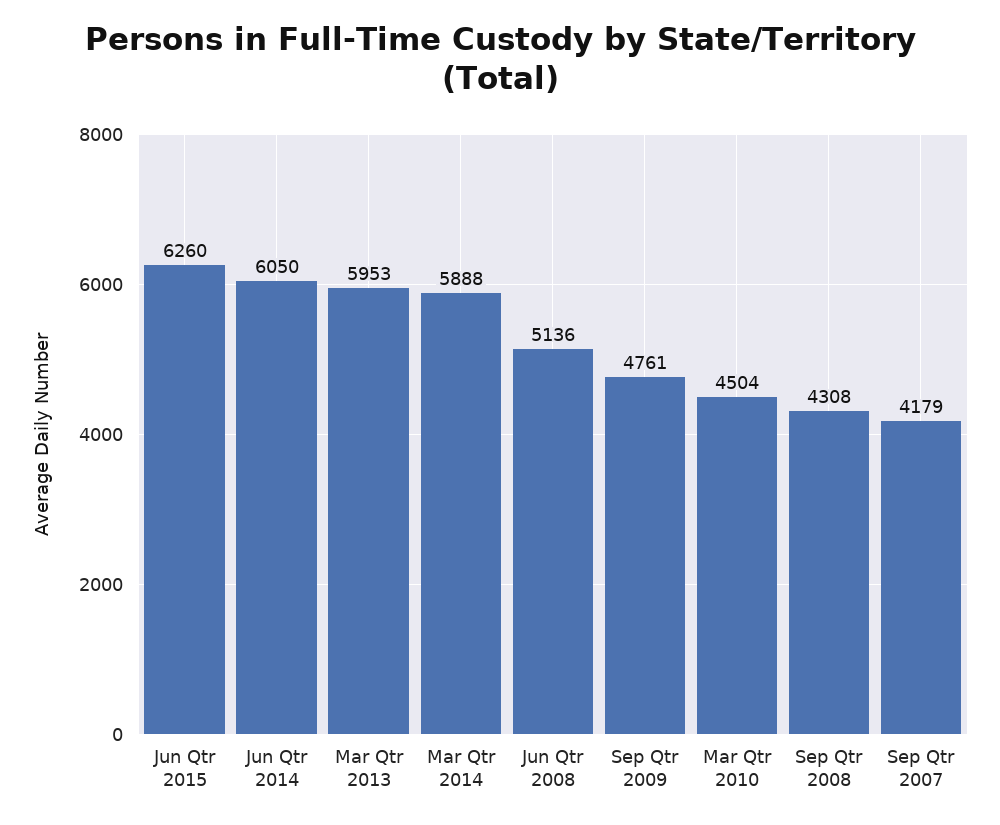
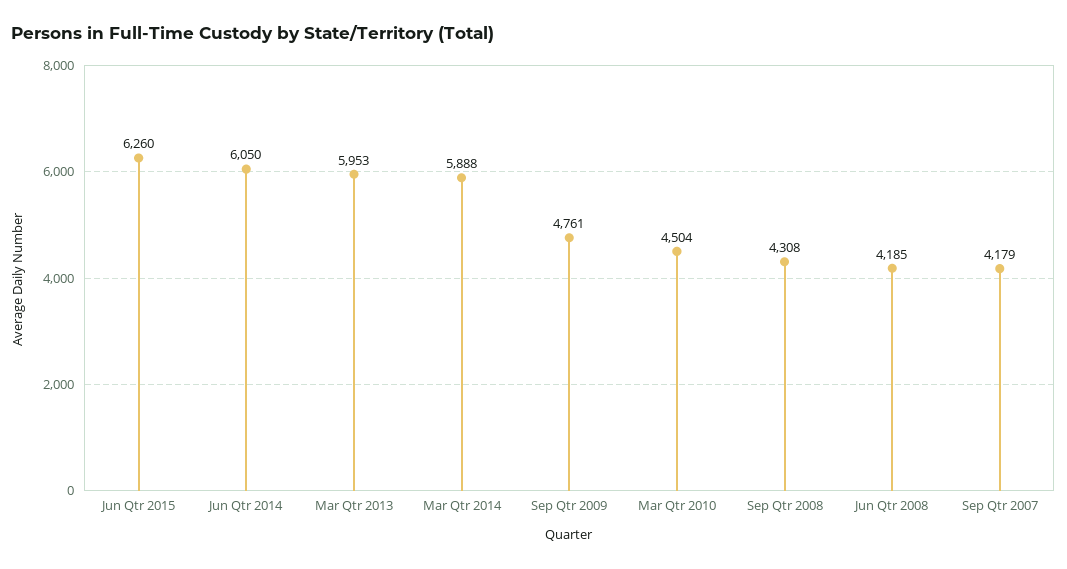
Jun Qtr 2008: 5136 -> 4185

